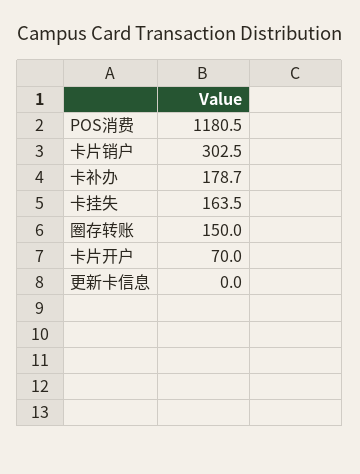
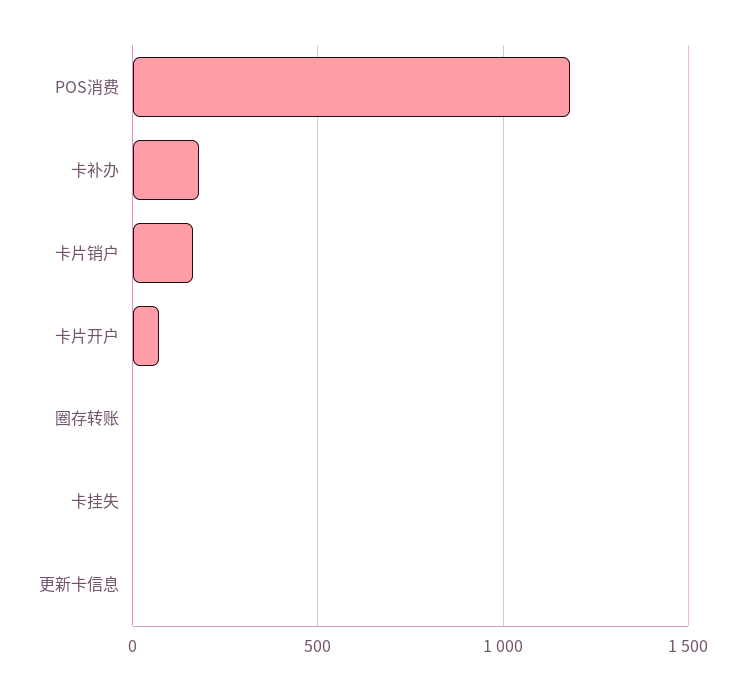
卡片销户: 302.5 -> 150
卡挂失: 163.5 -> 0
圈存转账: 150 -> 0

